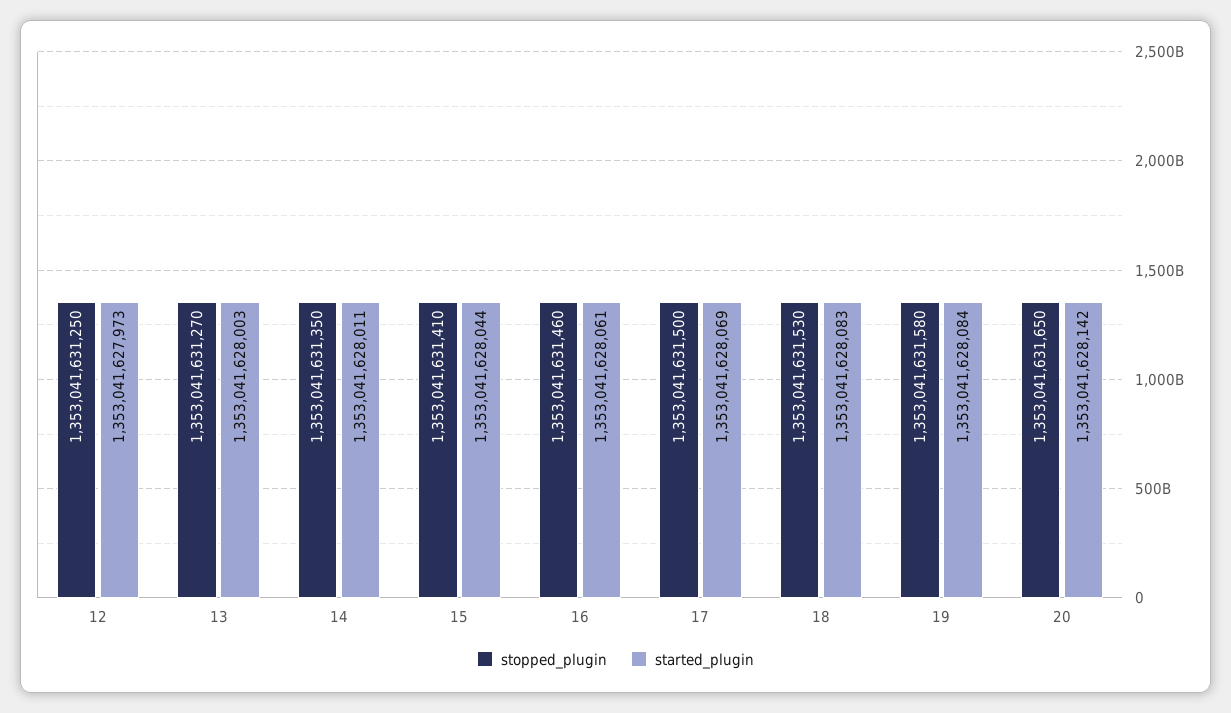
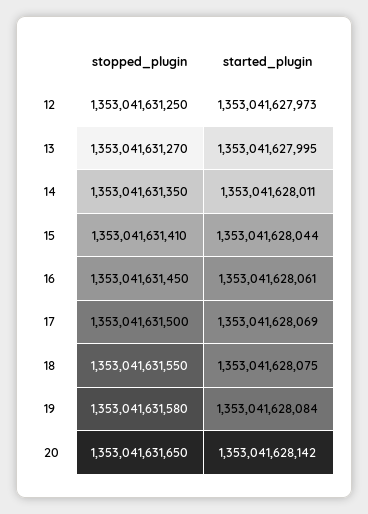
started_plugin, 13: 1353041628003 -> 1353041627995
stopped_plugin, 16: 1353041631460 -> 1353041631450
stopped_plugin, 18: 1353041631530 -> 1353041631550
started_plugin, 18: 1353041628083 -> 1353041628075

